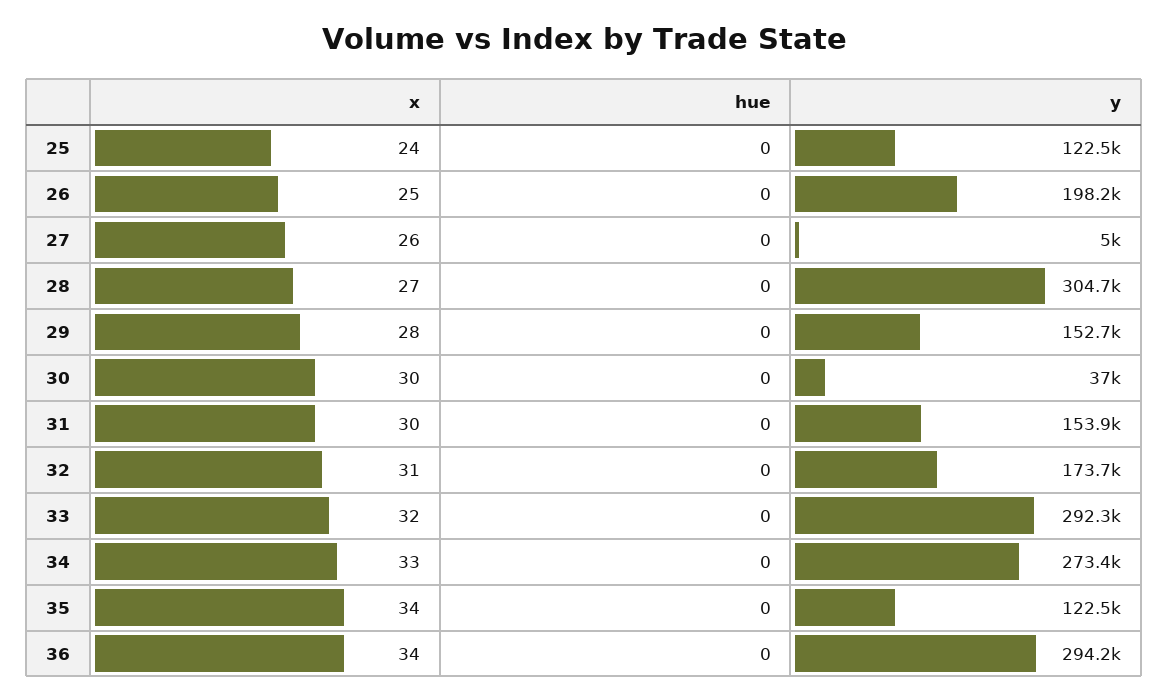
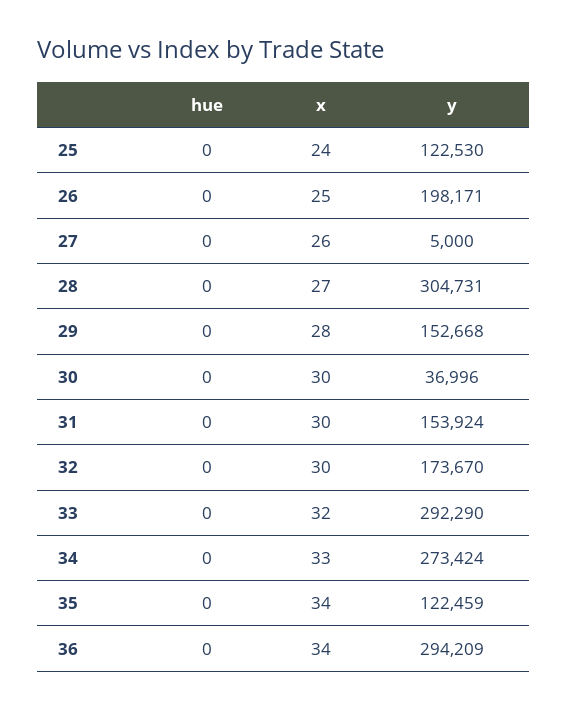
x, 32: 31 -> 30

